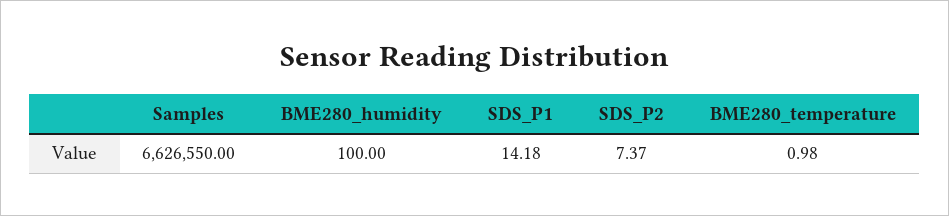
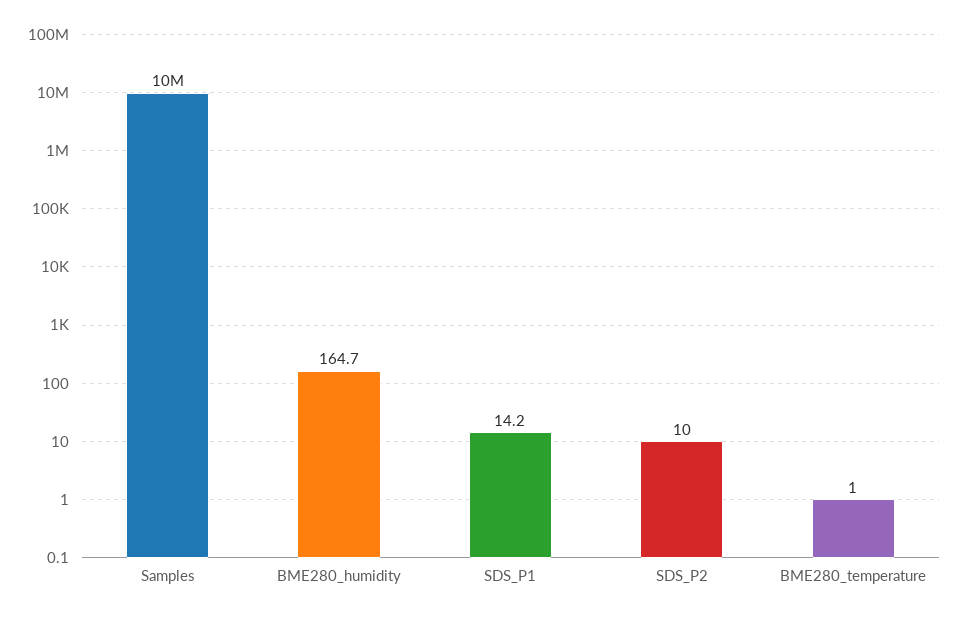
Samples: 6626550 -> 10000000
BME280_humidity: 100 -> 164.7
SDS_P2: 7.37 -> 10

